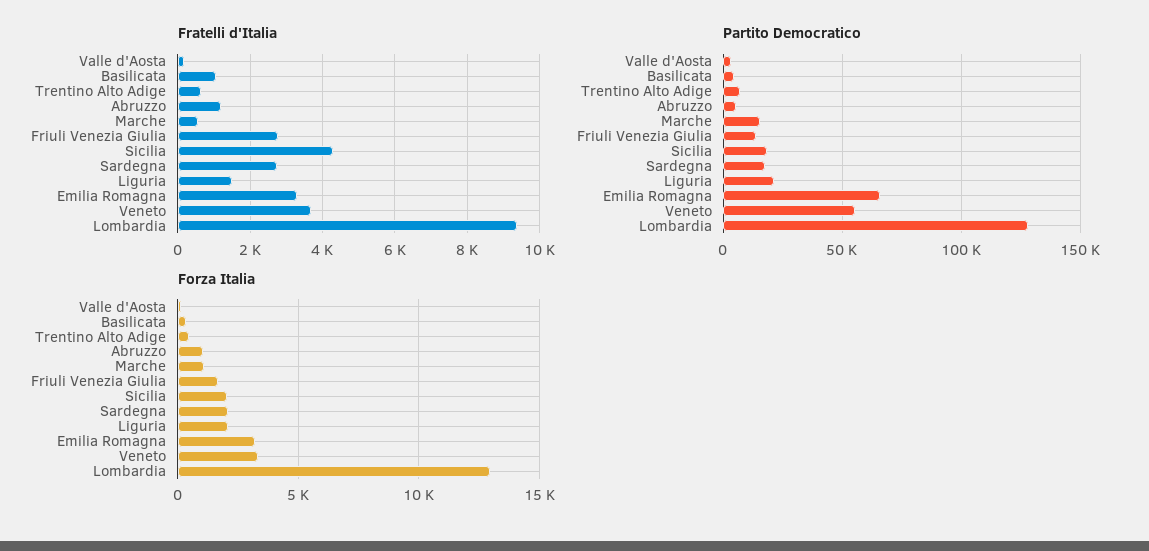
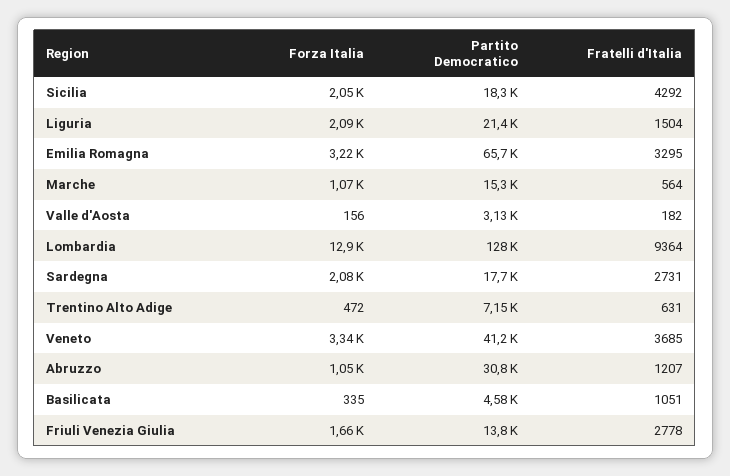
Partito Democratico, Abruzzo: 5000 -> 30800
Partito Democratico, Veneto: 55000 -> 41200

